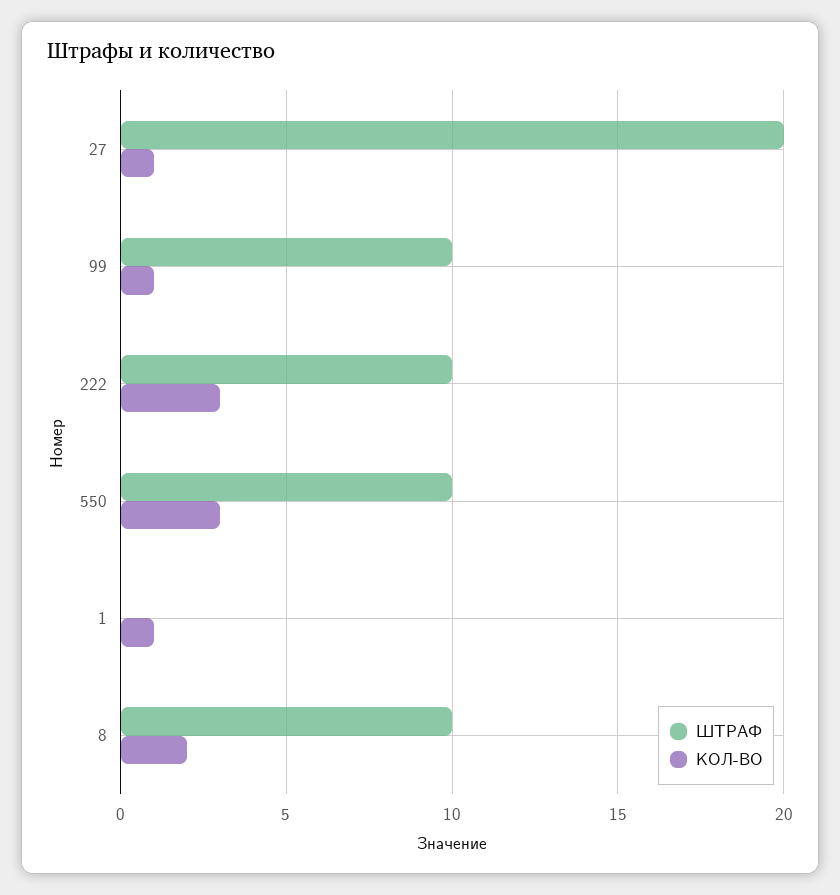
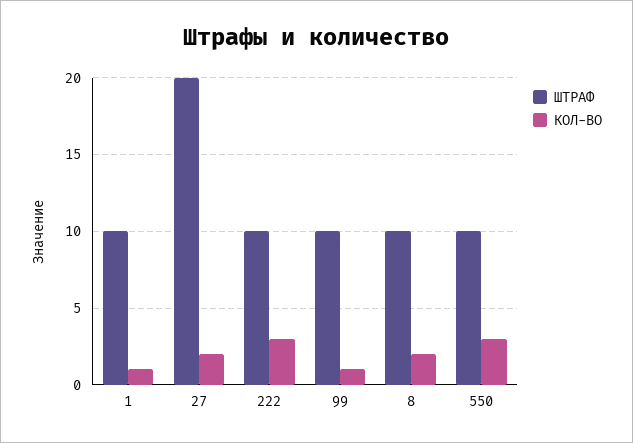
КОЛ-ВО, 27: 1 -> 2
ШТРАФ, 1: 0 -> 10

